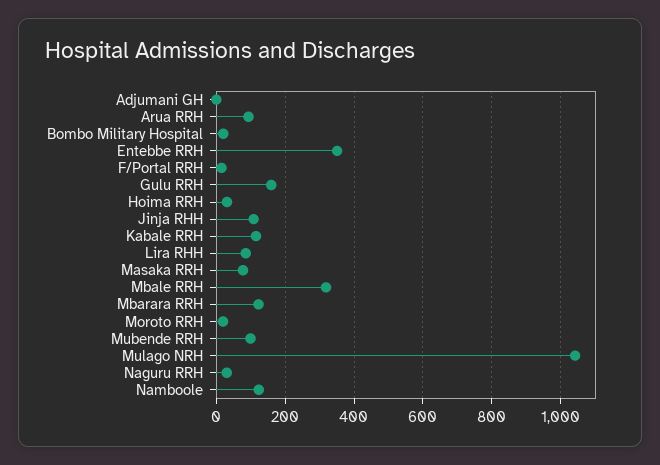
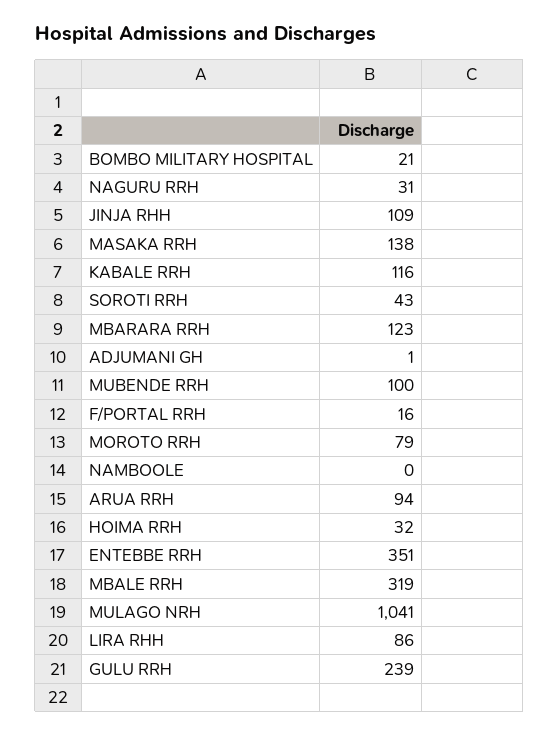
Gulu RRH: 160 -> 239
Masaka RRH: 80 -> 138
Moroto RRH: 20 -> 79
Namboole: 120 -> 0
SOROTI RRH: none -> 43

